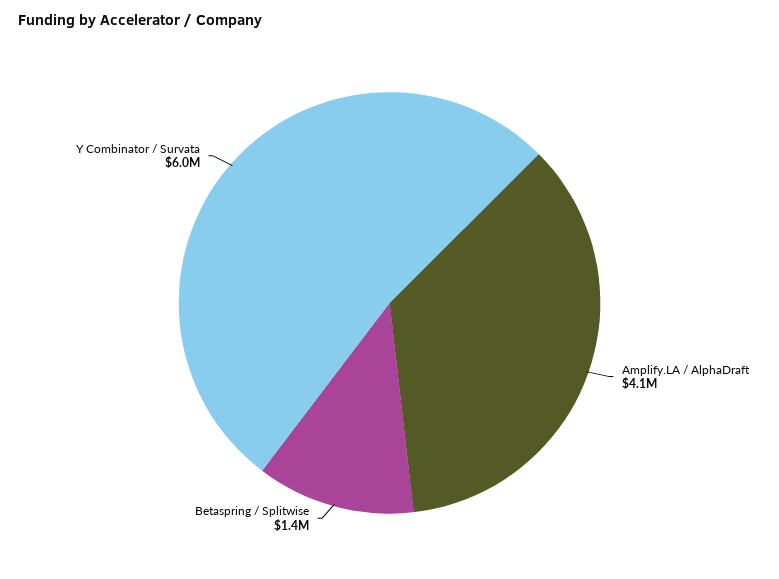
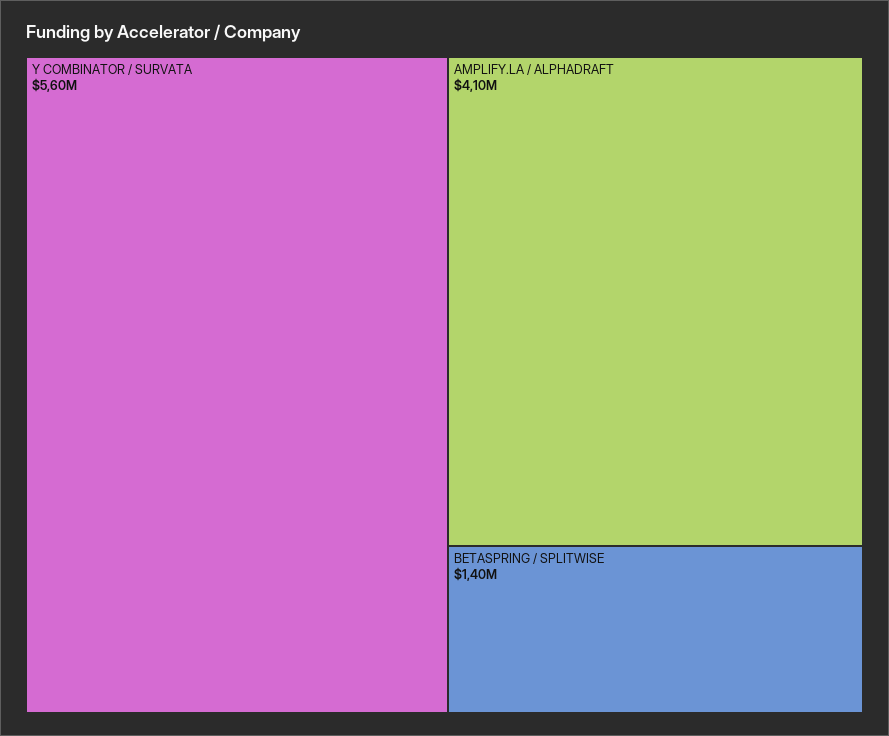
Y Combinator / Survata: 6000000 -> 5600000

